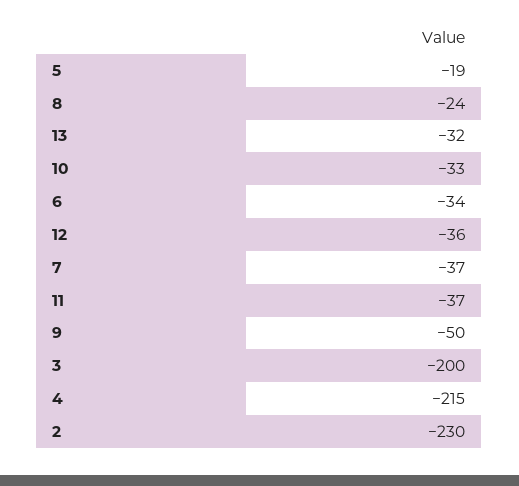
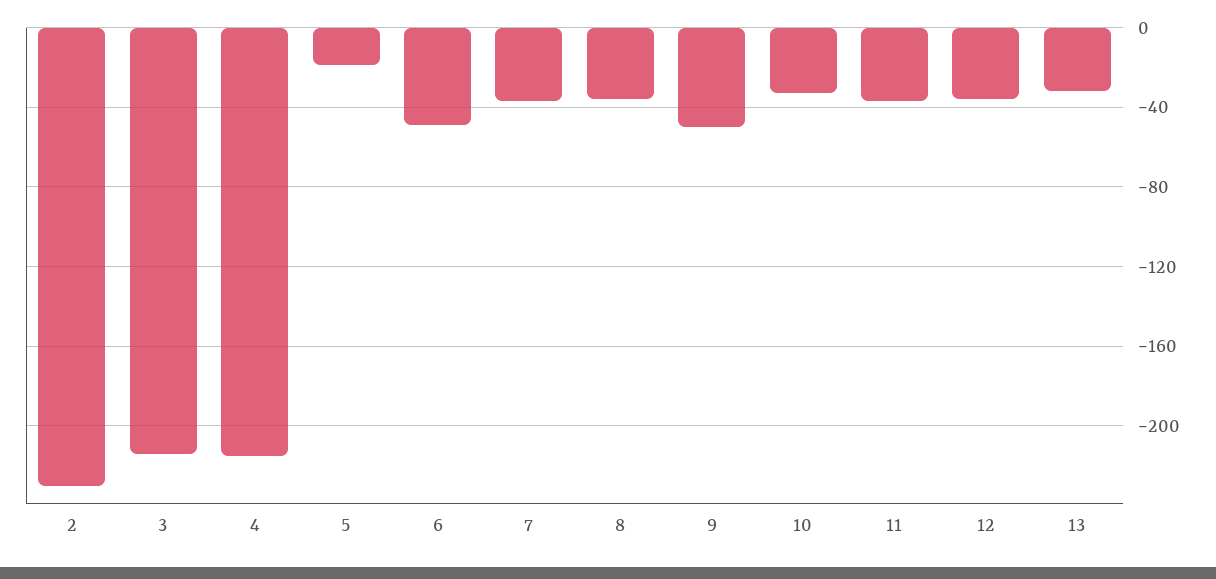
8: -24 -> -35
6: -34 -> -50
3: -200 -> -215

